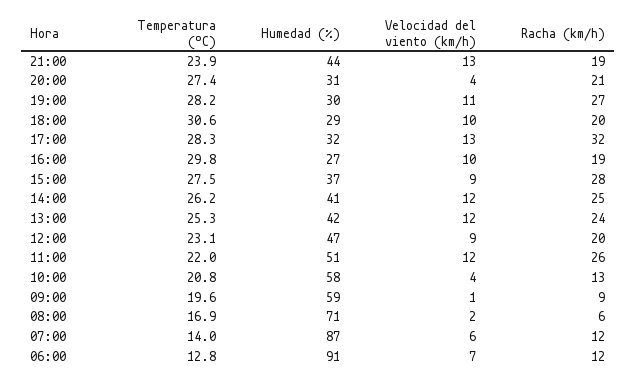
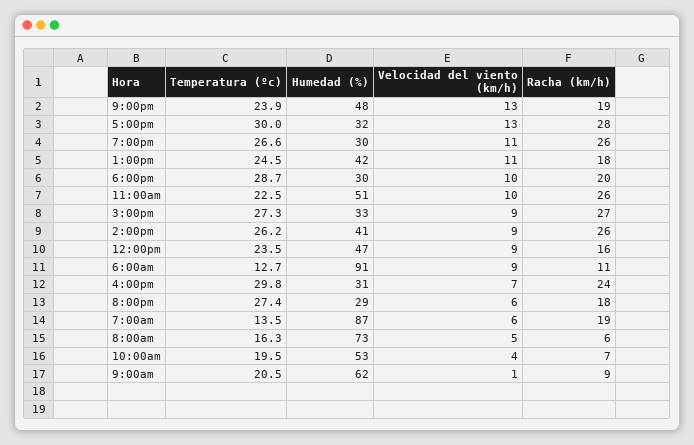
Humedad (%), 21:00: 44 -> 48
Humedad (%), 20:00: 31 -> 29
Velocidad del viento (km/h), 20:00: 4 -> 6
Racha (km/h), 20:00: 21 -> 18
Temperatura (ºC), 19:00: 28.2 -> 26.6
Racha (km/h), 19:00: 27 -> 26
Temperatura (ºC), 18:00: 30.6 -> 28.7
Humedad (%), 18:00: 29 -> 30
Temperatura (ºC), 17:00: 28.3 -> 30
Racha (km/h), 17:00: 32 -> 28
Humedad (%), 16:00: 27 -> 31
Velocidad del viento (km/h), 16:00: 10 -> 7
Racha (km/h), 16:00: 19 -> 24
Temperatura (ºC), 15:00: 27.5 -> 27.3
Humedad (%), 15:00: 37 -> 33
Racha (km/h), 15:00: 28 -> 27
Velocidad del viento (km/h), 14:00: 12 -> 9
Racha (km/h), 14:00: 25 -> 26
Temperatura (ºC), 13:00: 25.3 -> 24.5
Velocidad del viento (km/h), 13:00: 12 -> 11
Racha (km/h), 13:00: 24 -> 18
Temperatura (ºC), 12:00: 23.1 -> 23.5
Racha (km/h), 12:00: 20 -> 16
Temperatura (ºC), 11:00: 22 -> 22.5
Velocidad del viento (km/h), 11:00: 12 -> 10
Temperatura (ºC), 10:00: 20.8 -> 19.5
Humedad (%), 10:00: 58 -> 53
Racha (km/h), 10:00: 13 -> 7
Temperatura (ºC), 09:00: 19.6 -> 20.5
Humedad (%), 09:00: 59 -> 62
Temperatura (ºC), 08:00: 16.9 -> 16.3
Humedad (%), 08:00: 71 -> 73
Velocidad del viento (km/h), 08:00: 2 -> 5
Temperatura (ºC), 07:00: 14 -> 13.5
Racha (km/h), 07:00: 12 -> 19
Temperatura (ºC), 06:00: 12.8 -> 12.7
Velocidad del viento (km/h), 06:00: 7 -> 9
Racha (km/h), 06:00: 12 -> 11

